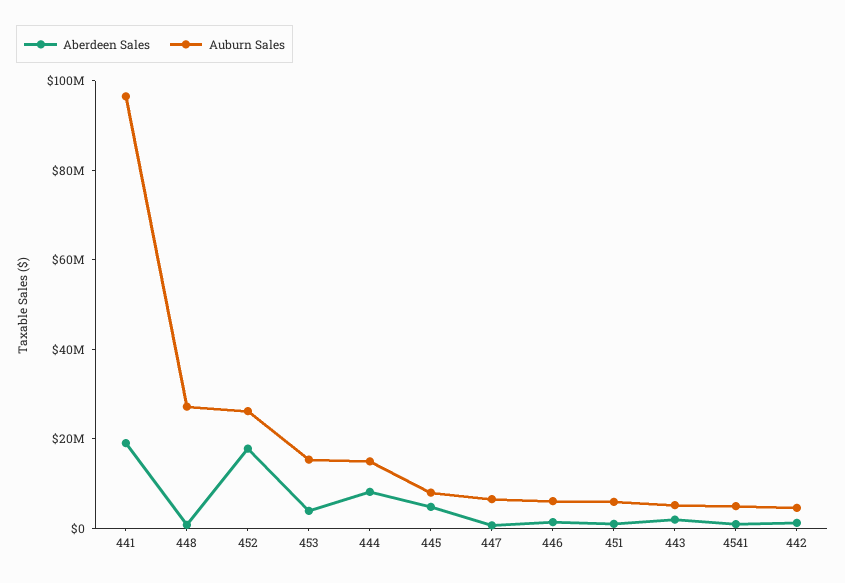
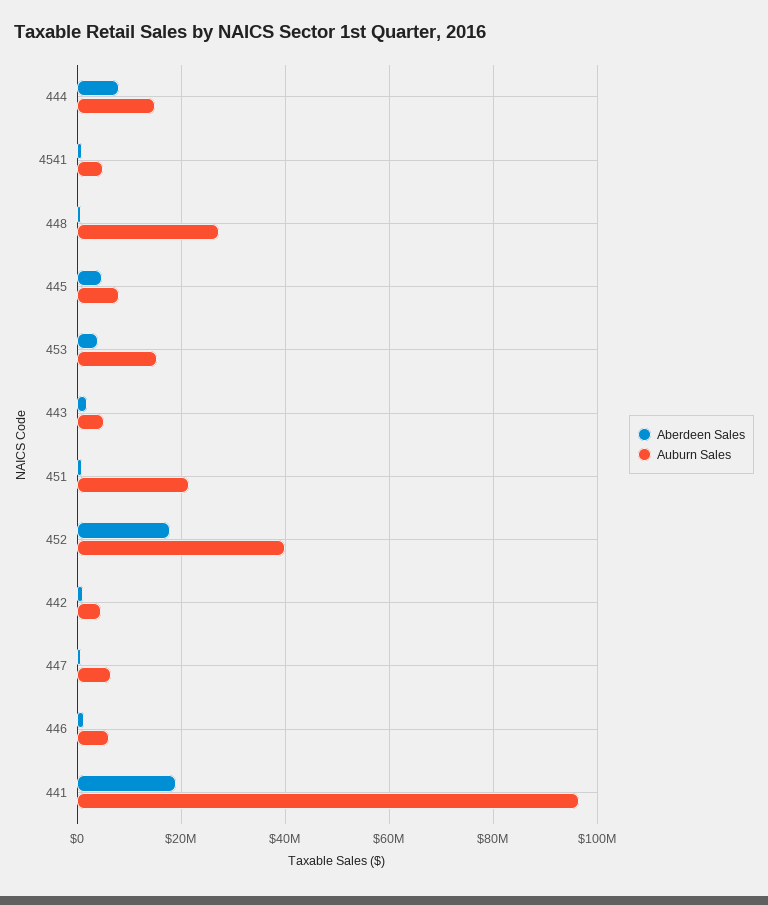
Auburn Sales, 452: 25000000 -> 40000000
Auburn Sales, 451: 5000000 -> 22000000

